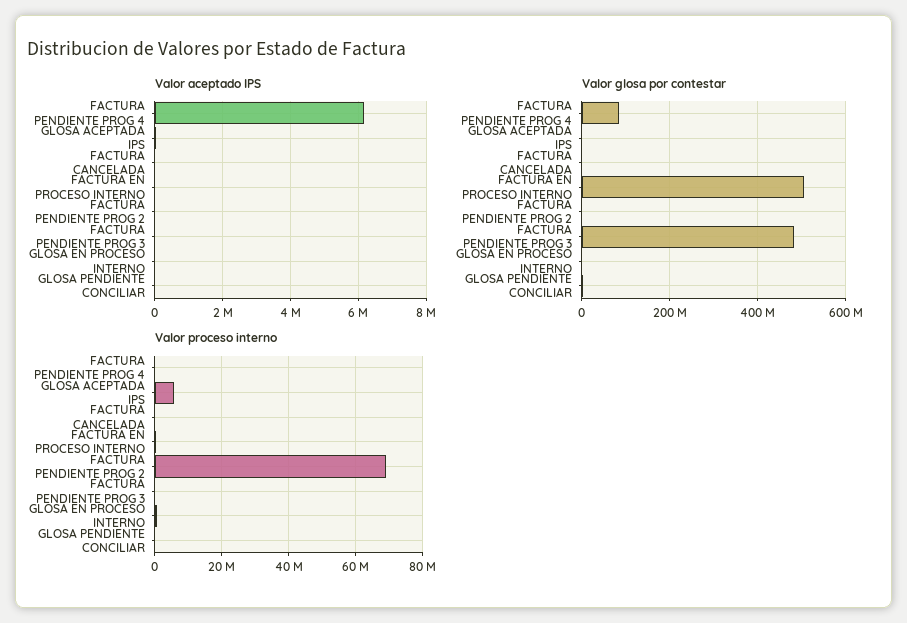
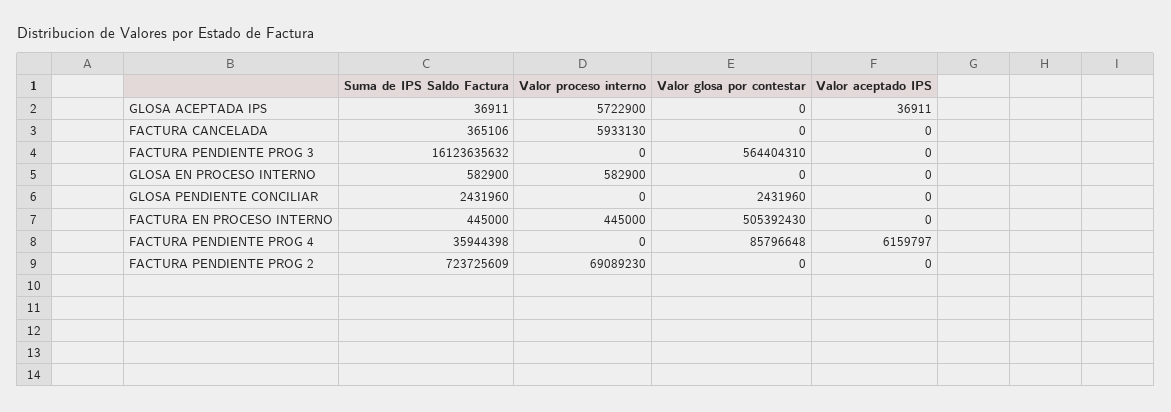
Valor glosa por contestar, FACTURA PENDIENTE PROG 3: 480000000 -> 564404310
Valor proceso interno, FACTURA CANCELADA: 0 -> 5933130
Suma de IPS Saldo Factura, GLOSA ACEPTADA IPS: none -> 36911
Suma de IPS Saldo Factura, FACTURA CANCELADA: none -> 365106
Suma de IPS Saldo Factura, FACTURA PENDIENTE PROG 3: none -> 16123635632
Suma de IPS Saldo Factura, GLOSA EN PROCESO INTERNO: none -> 582900
Suma de IPS Saldo Factura, GLOSA PENDIENTE CONCILIAR: none -> 2431960
Suma de IPS Saldo Factura, FACTURA EN PROCESO INTERNO: none -> 445000
Suma de IPS Saldo Factura, FACTURA PENDIENTE PROG 4: none -> 35944398
Suma de IPS Saldo Factura, FACTURA PENDIENTE PROG 2: none -> 723725609

